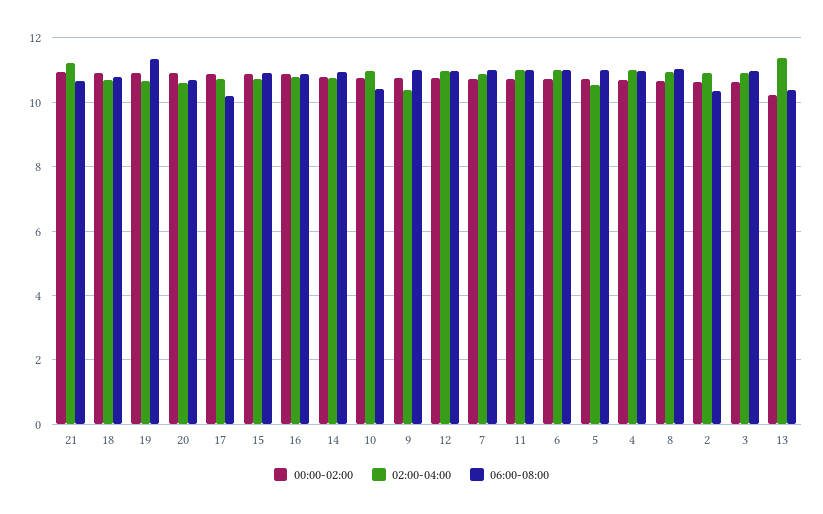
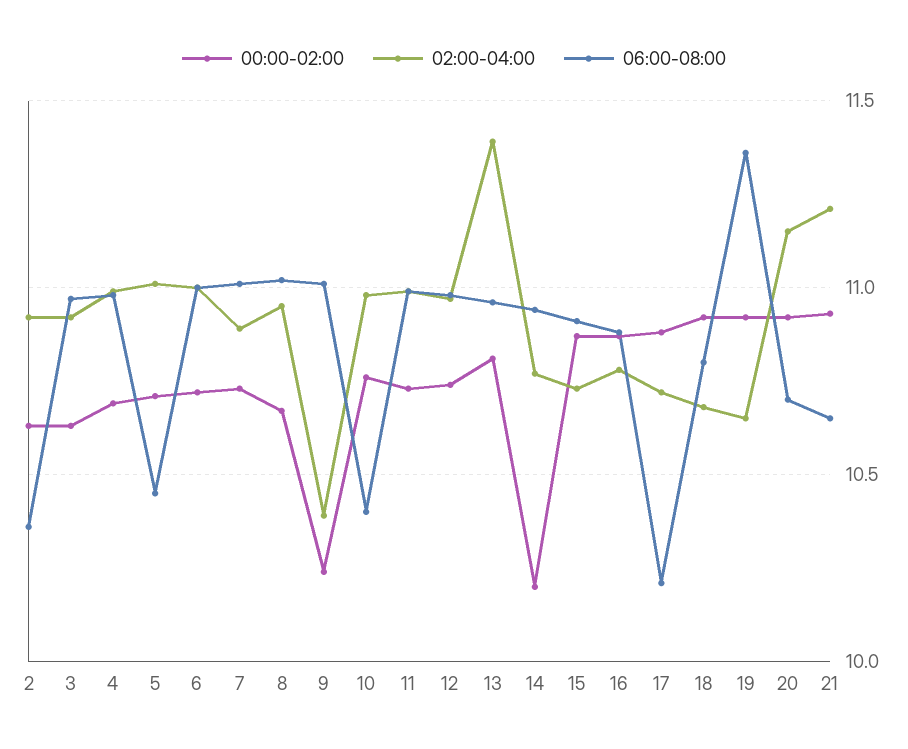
02:00-04:00, 20: 10.6 -> 11.15
00:00-02:00, 14: 10.8 -> 10.2
00:00-02:00, 9: 10.8 -> 10.25
02:00-04:00, 5: 10.6 -> 11
06:00-08:00, 5: 11 -> 10.45
00:00-02:00, 13: 10.2 -> 10.8
06:00-08:00, 13: 10.4 -> 10.95

